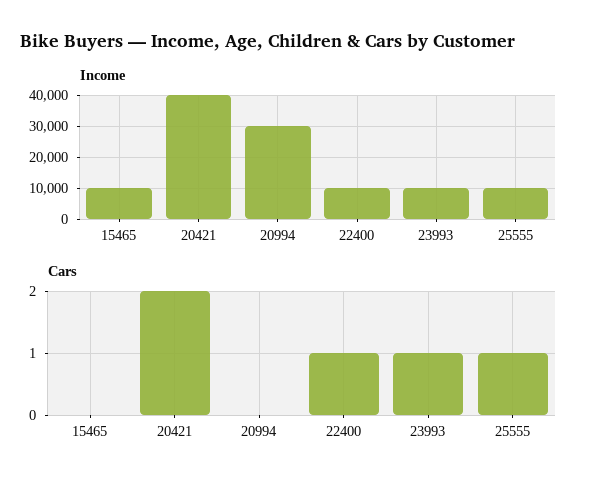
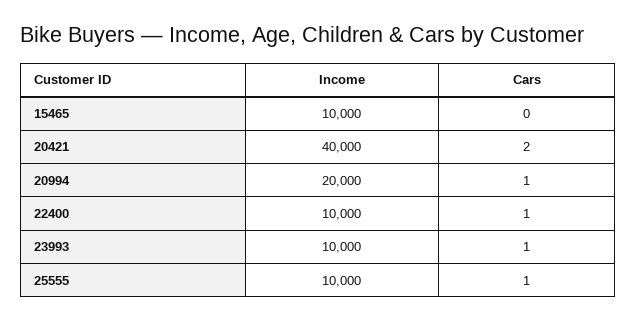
Income, 20994: 30000 -> 20000
Cars, 20994: 0 -> 1

